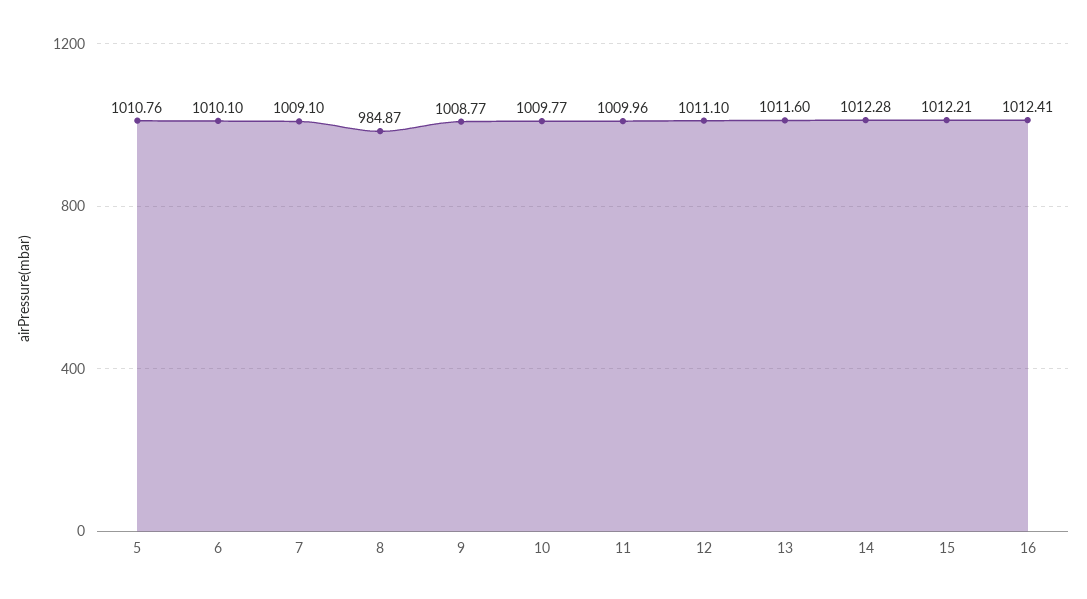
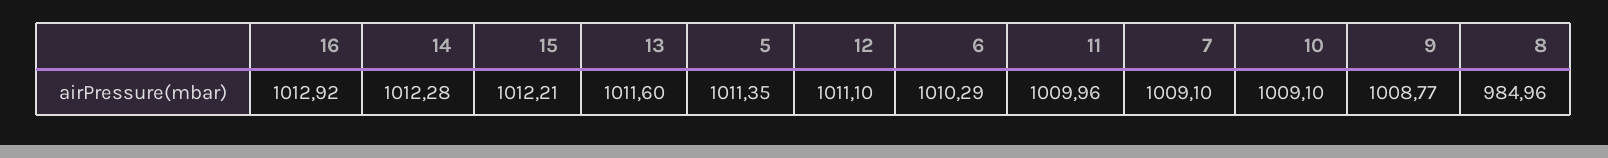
5: 1010.76 -> 1011.35
6: 1010.1 -> 1010.29
8: 984.87 -> 984.96
10: 1009.77 -> 1009.1
16: 1012.41 -> 1012.92

